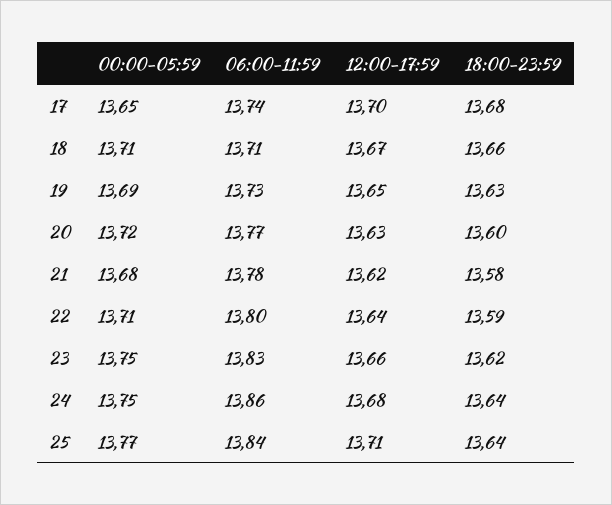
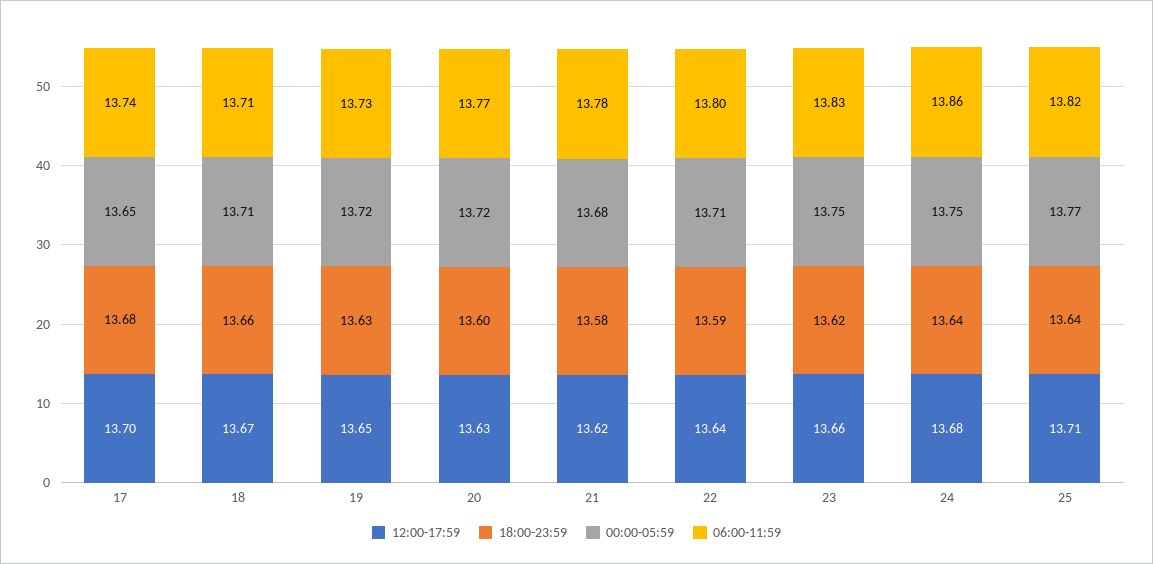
00:00-05:59, 19: 13.69 -> 13.72
06:00-11:59, 25: 13.84 -> 13.82

